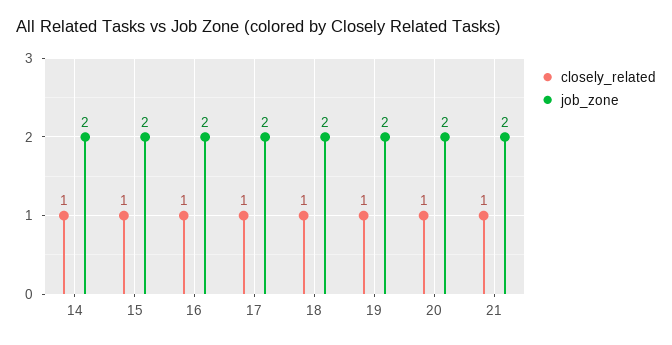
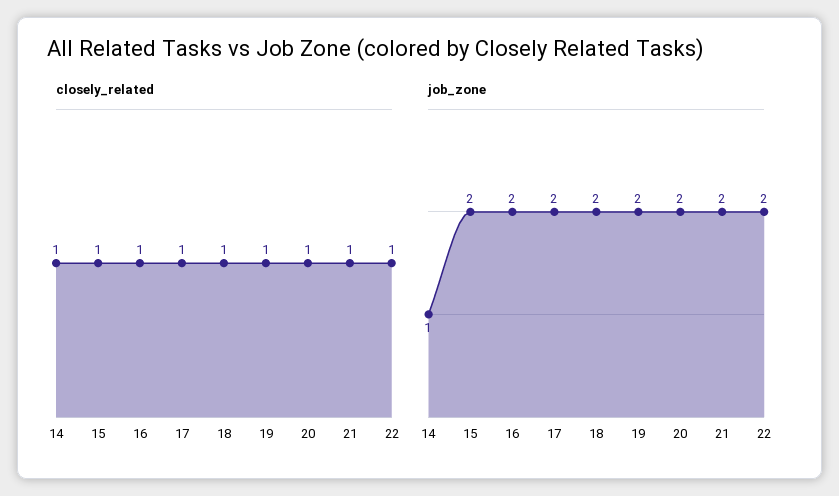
job_zone, 14: 2 -> 1
closely_related, 22: none -> 1
job_zone, 22: none -> 2

